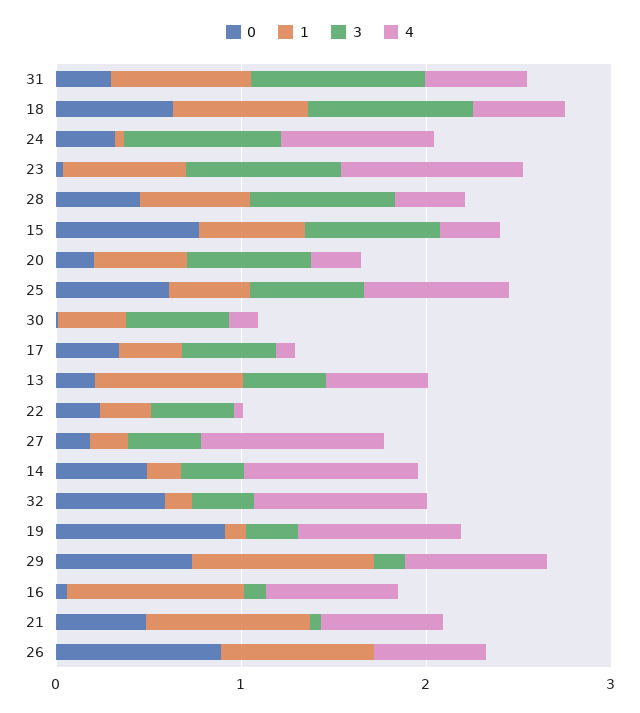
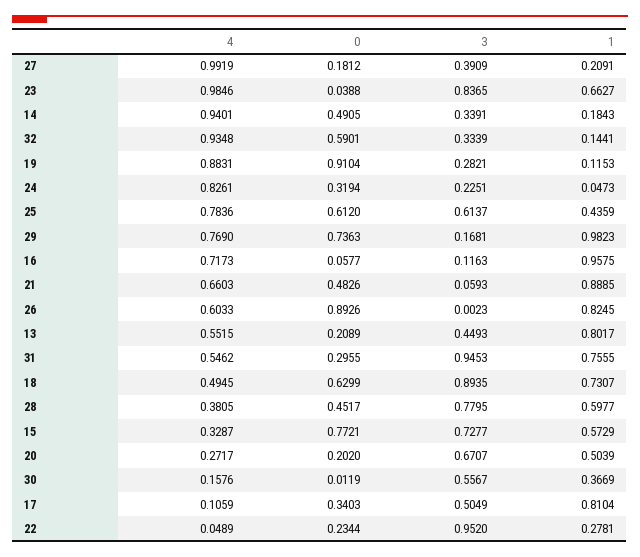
3, 24: 0.8 -> 0.2251
1, 17: 0.4 -> 0.8104
3, 22: 0.4 -> 0.952

